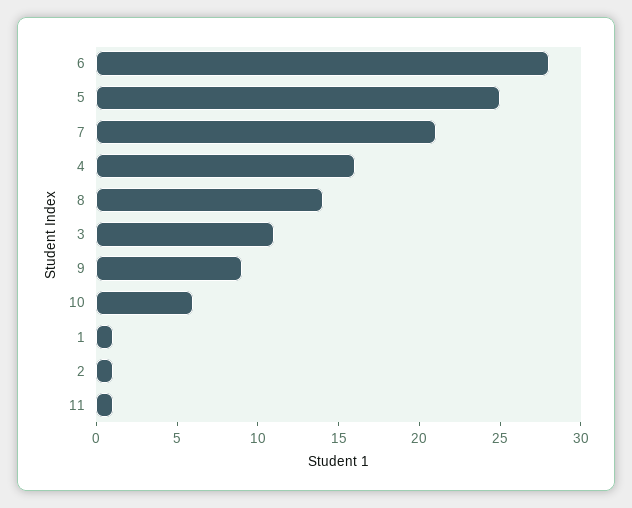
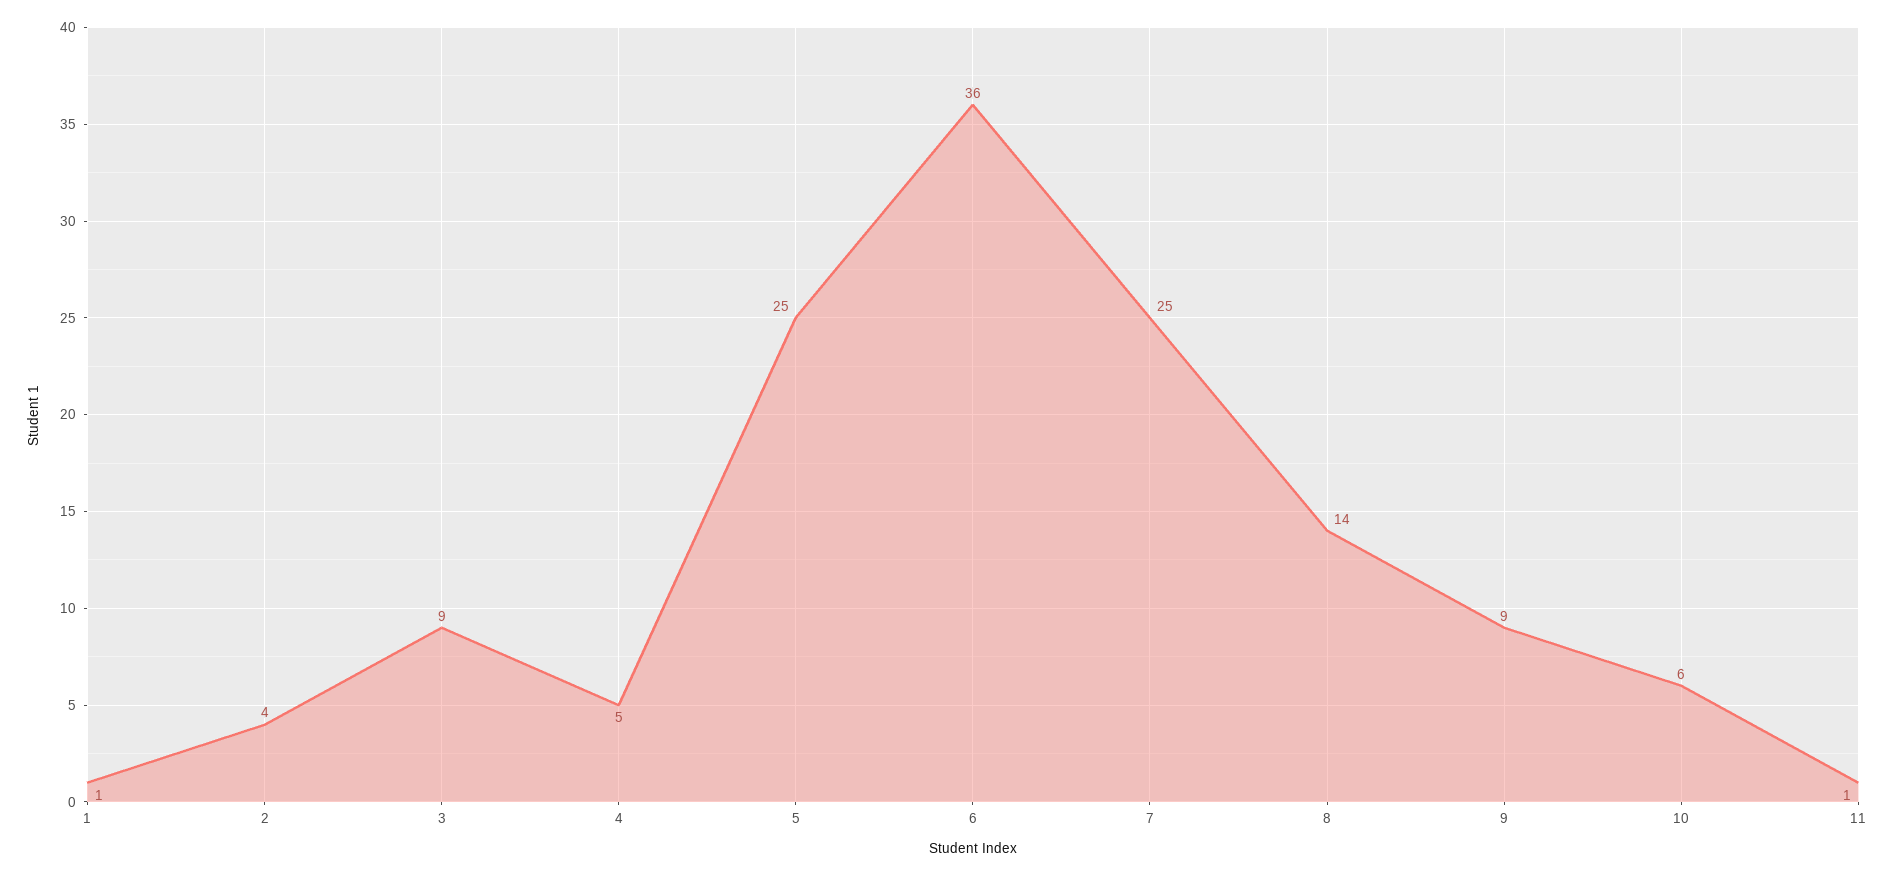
6: 28 -> 36
7: 21 -> 25
4: 16 -> 5
3: 11 -> 9
2: 1 -> 4

